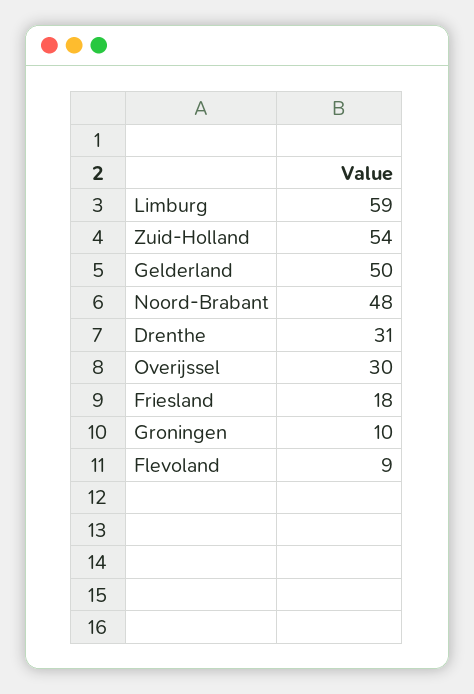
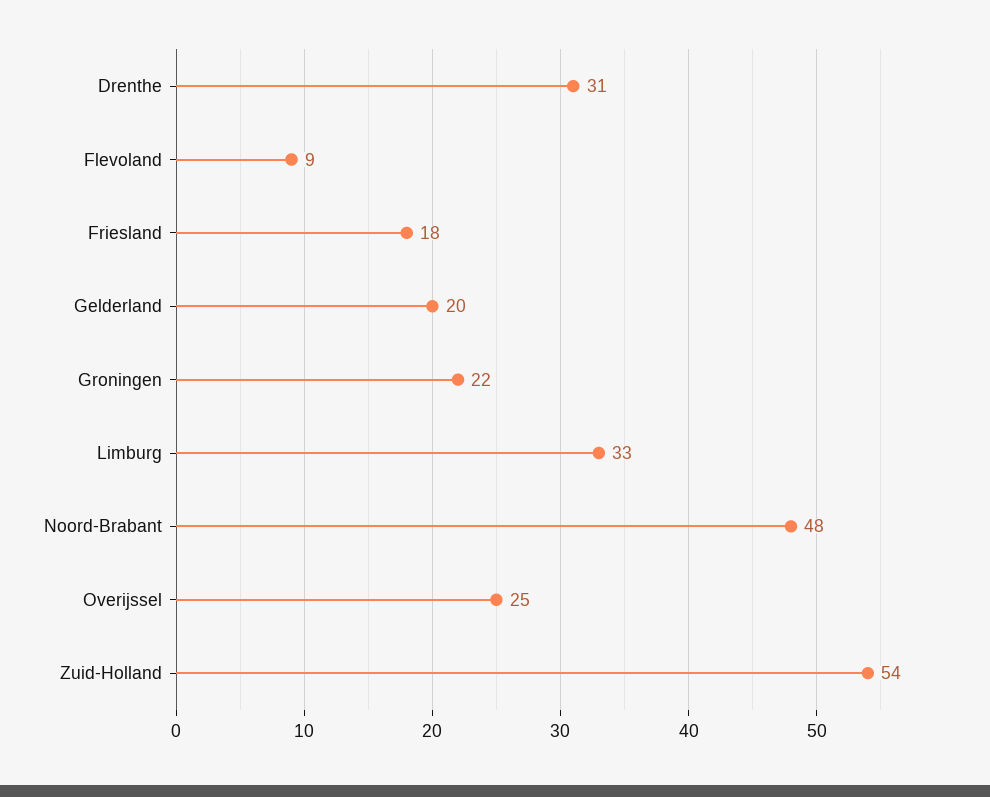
Limburg: 59 -> 33
Gelderland: 50 -> 20
Overijssel: 30 -> 25
Groningen: 10 -> 22

